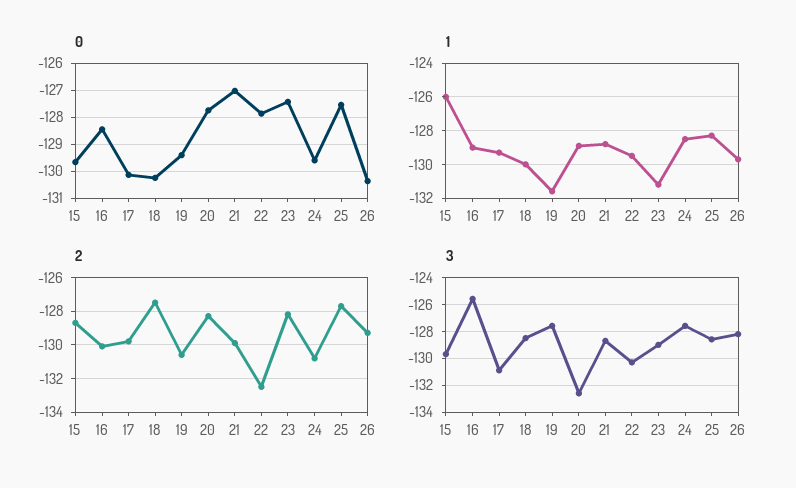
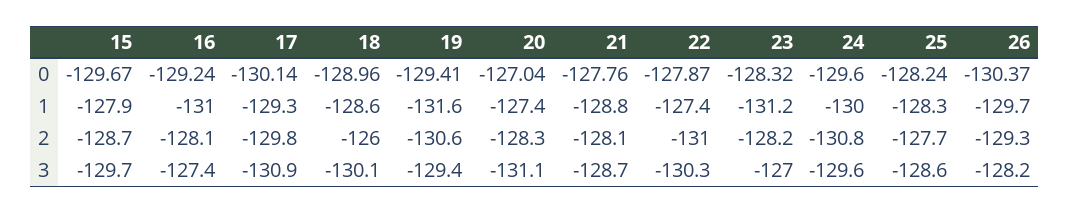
0, 16: -128.5 -> -129.24
0, 18: -130.25 -> -128.96
0, 20: -127.75 -> -127.04
0, 21: -127 -> -127.76
0, 23: -127.5 -> -128.32
0, 25: -127.5 -> -128.24
1, 15: -126 -> -127.9
1, 16: -129 -> -131
1, 18: -130 -> -128.6
1, 20: -129 -> -127.4
1, 22: -129.5 -> -127.4
1, 24: -128.5 -> -130
2, 16: -130 -> -128.1
2, 18: -127.5 -> -126
2, 21: -130 -> -128.1
2, 22: -132.5 -> -131
3, 16: -125.5 -> -127.4
3, 18: -128.5 -> -130.1
3, 19: -127.5 -> -129.4
3, 20: -132.5 -> -131.1
3, 23: -129 -> -127
3, 24: -127.5 -> -129.6

